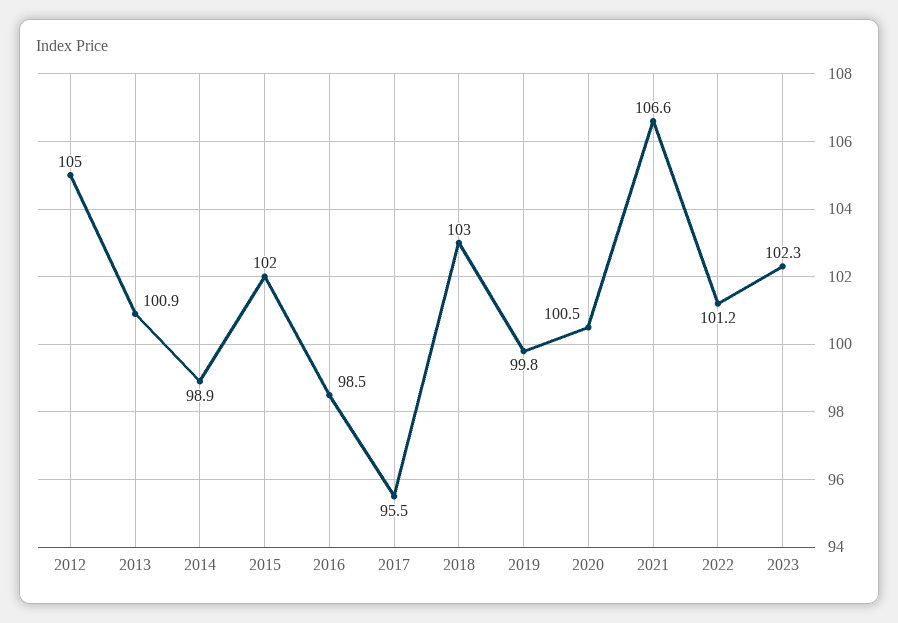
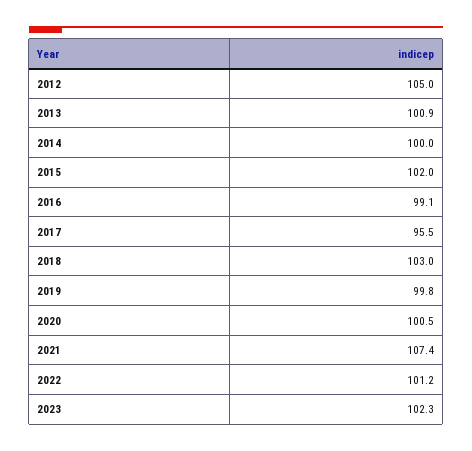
2014: 98.9 -> 100
2016: 98.5 -> 99.1
2021: 106.6 -> 107.4

